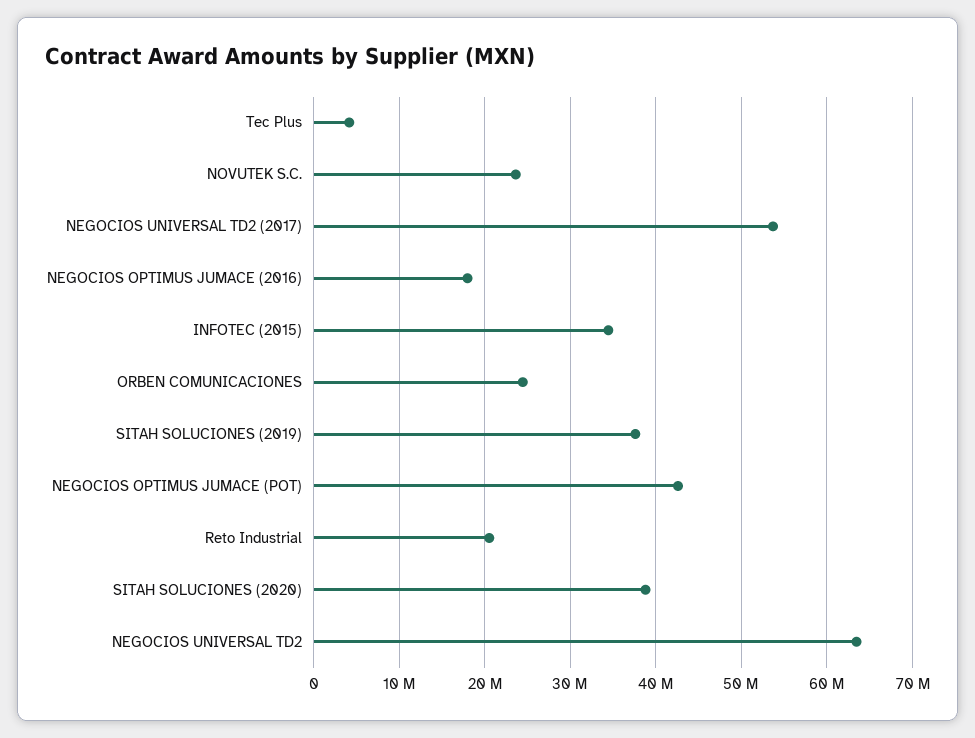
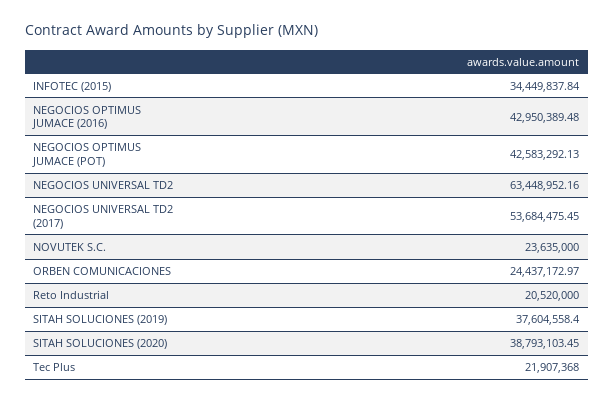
Tec Plus: 4000000 -> 21907368
NEGOCIOS OPTIMUS JUMACE (2016): 18000000 -> 42950389.48

